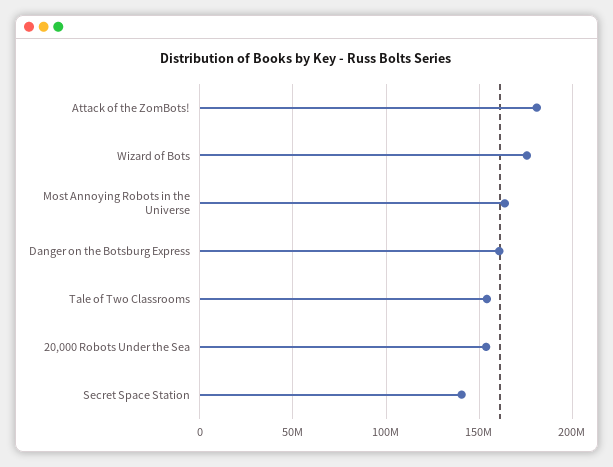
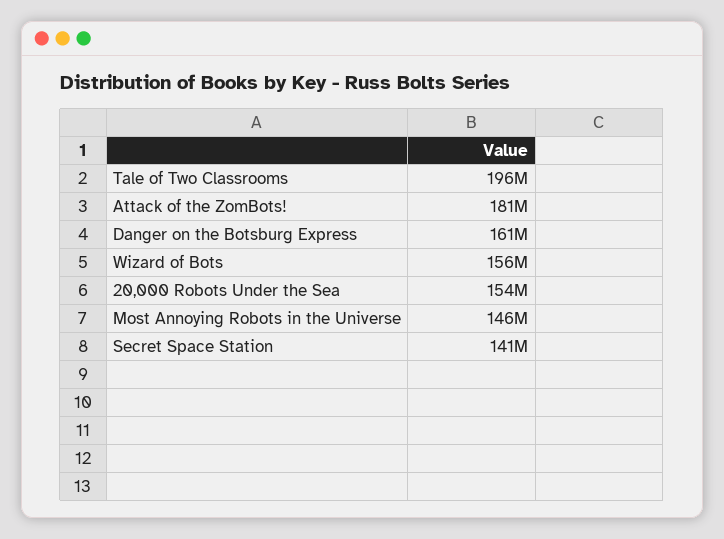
Wizard of Bots: 175000000 -> 156000000
Most Annoying Robots in the Universe: 165000000 -> 146000000
Tale of Two Classrooms: 155000000 -> 196000000

